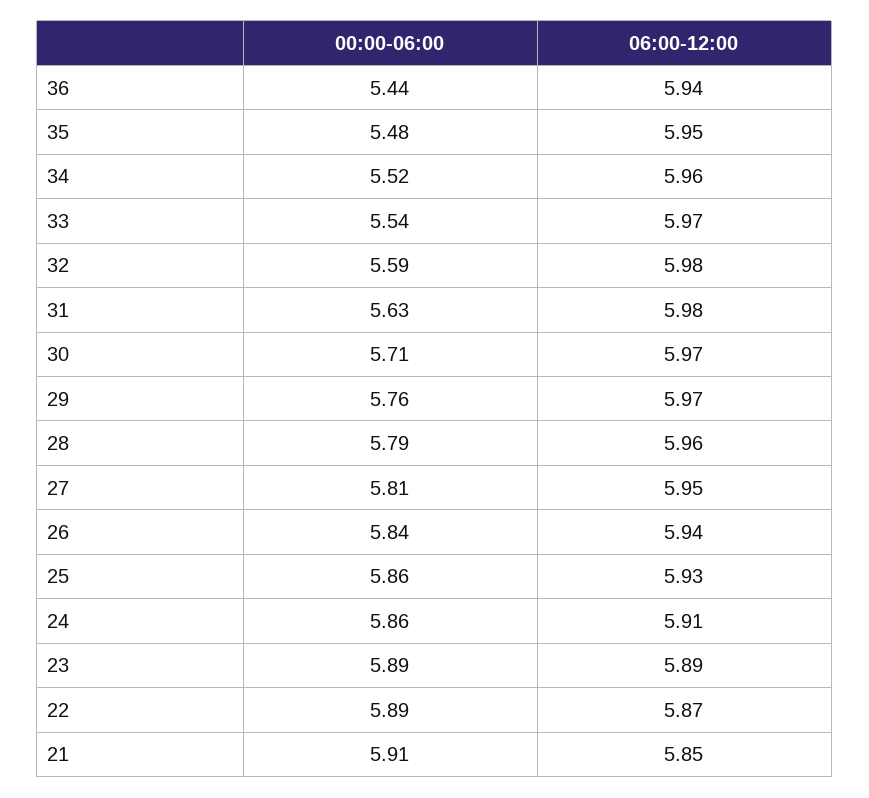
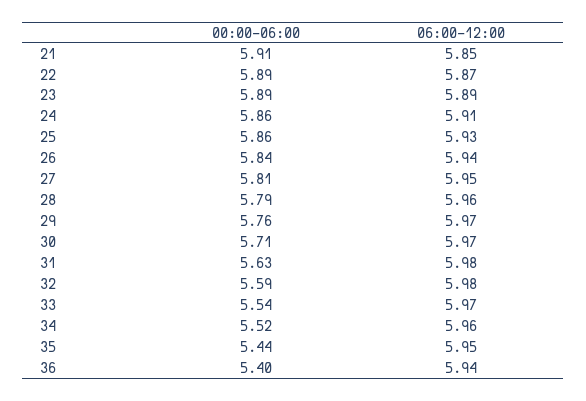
00:00-06:00, 36: 5.44 -> 5.4
00:00-06:00, 35: 5.48 -> 5.44

